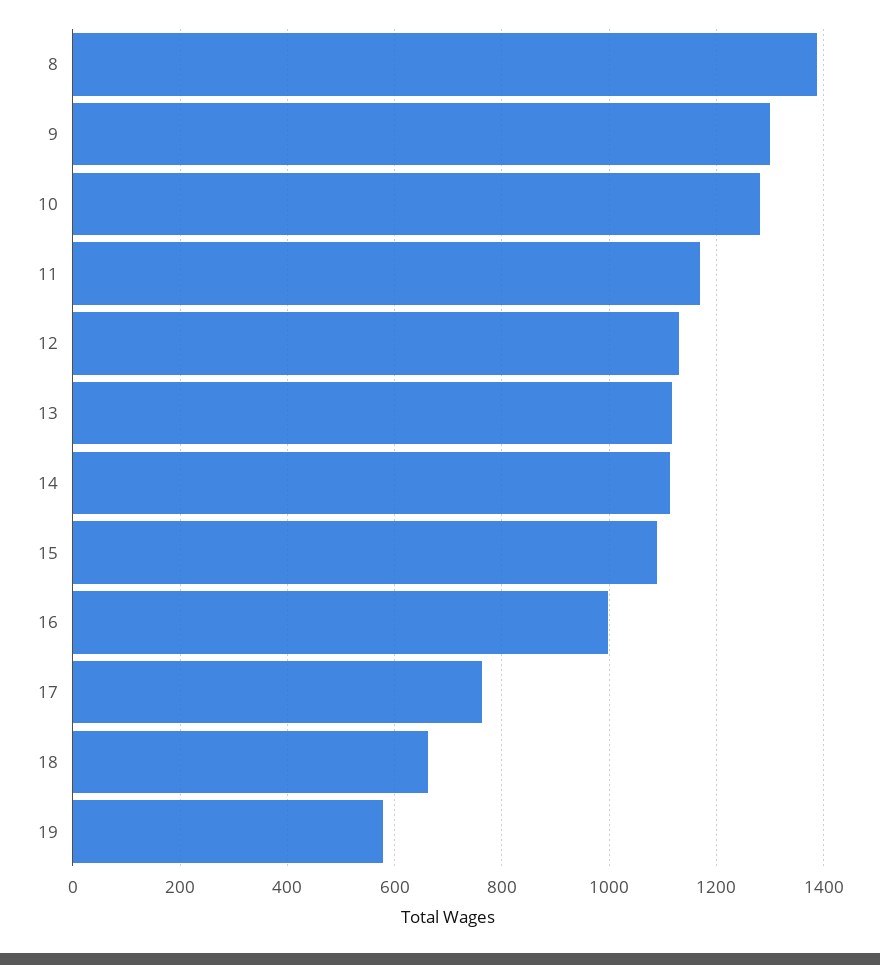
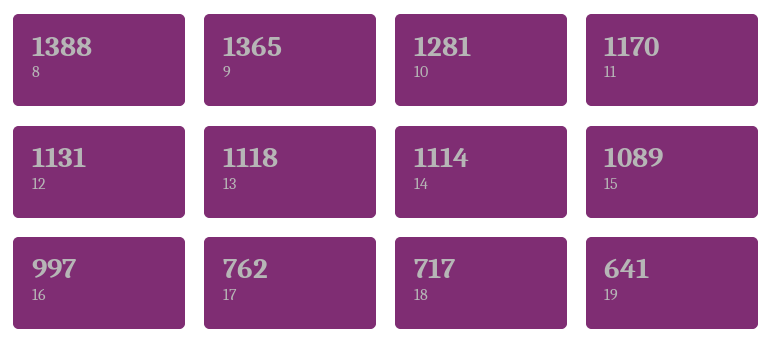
9: 1300 -> 1365
18: 660 -> 717
19: 580 -> 641

